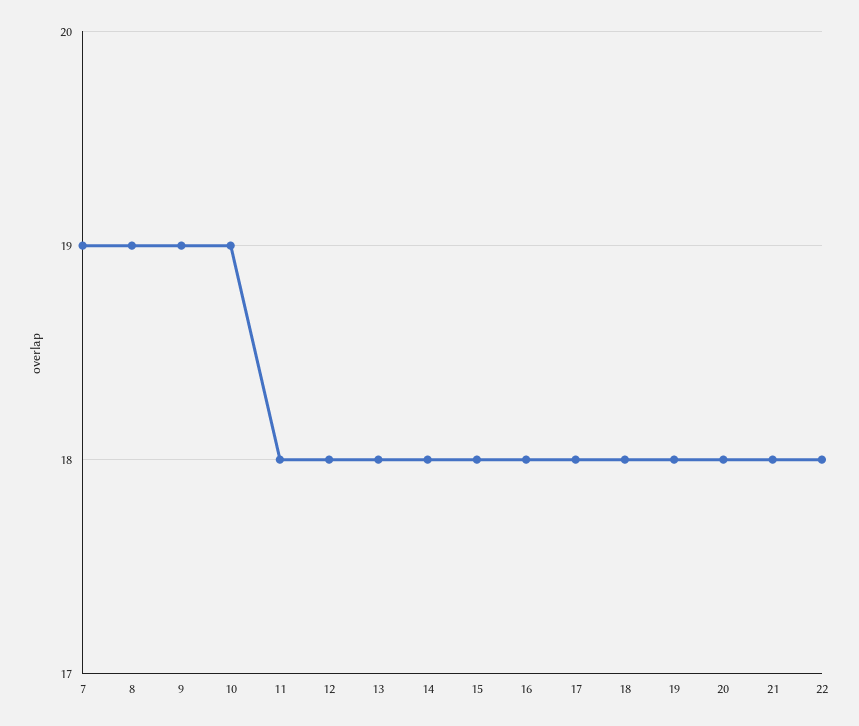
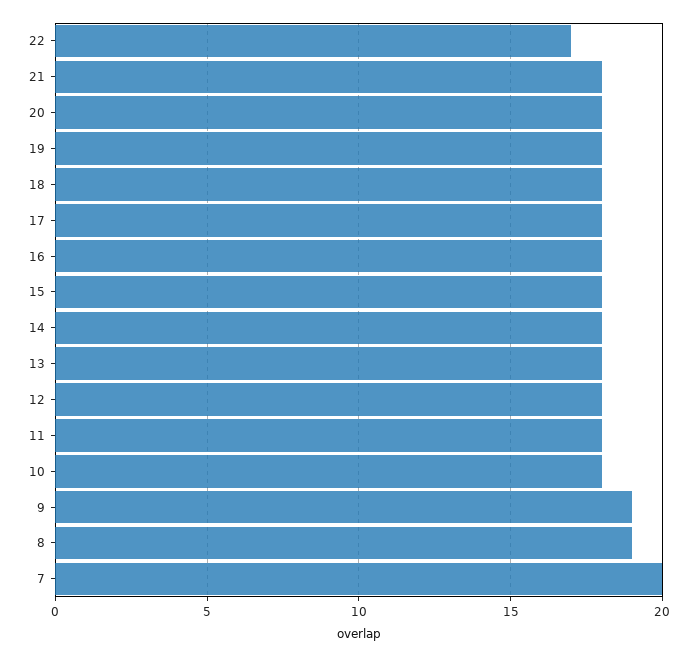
7: 19 -> 20
10: 19 -> 18
22: 18 -> 17

